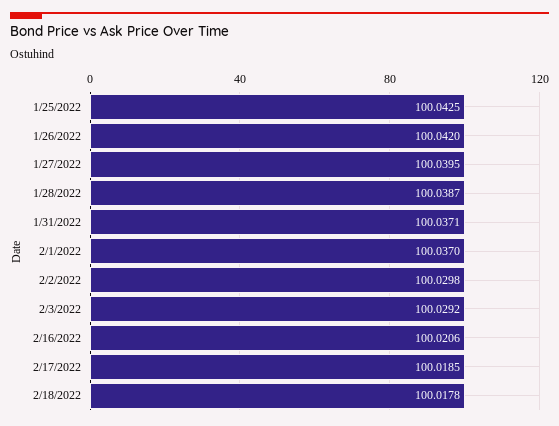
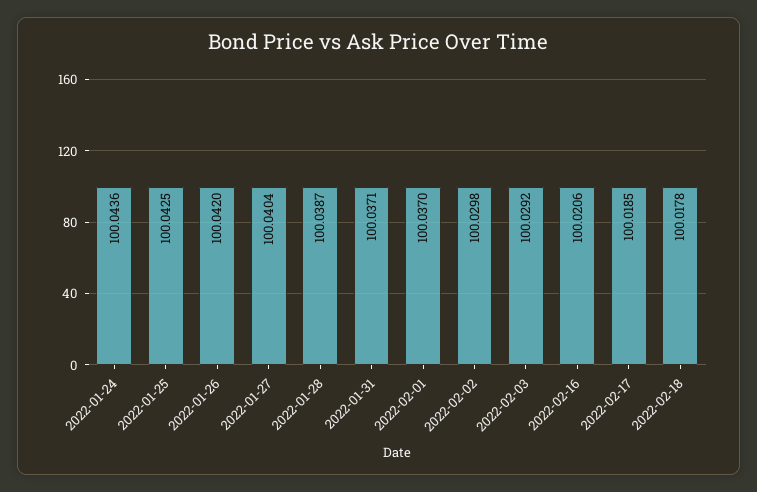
1/27/2022: 100.0395 -> 100.0404
2022-01-24: none -> 100.0436

